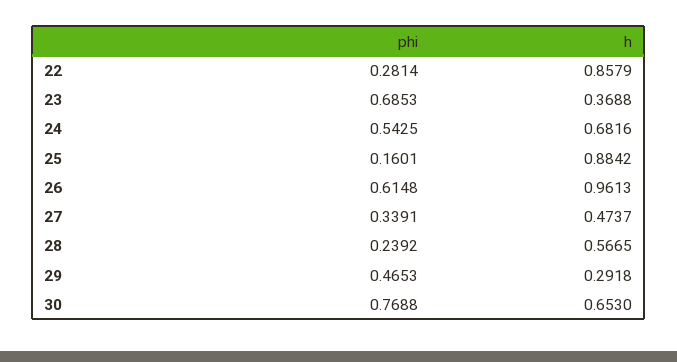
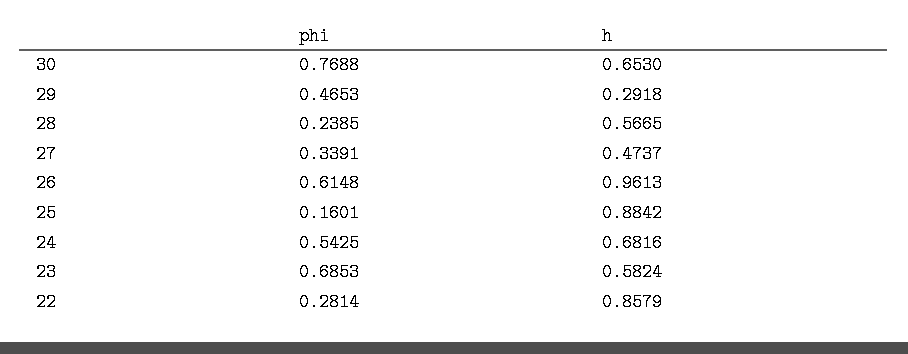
h, 23: 0.3688 -> 0.5824
phi, 28: 0.2392 -> 0.2385

